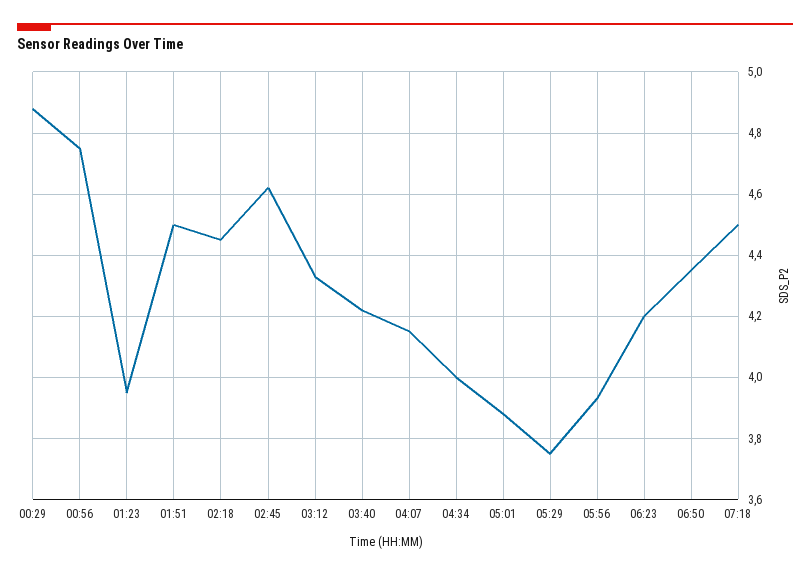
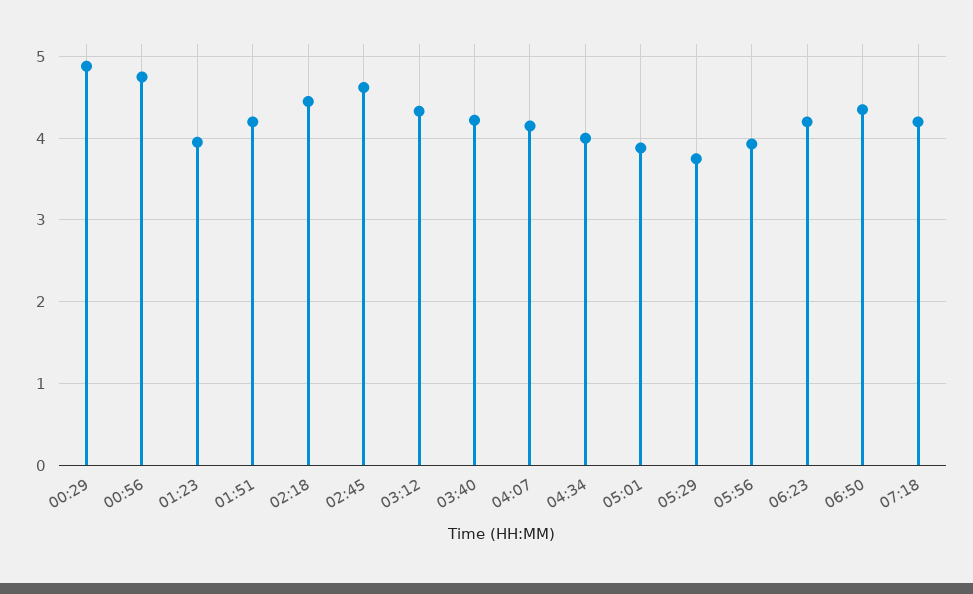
01:51: 4.5 -> 4.2
07:18: 4.5 -> 4.2

